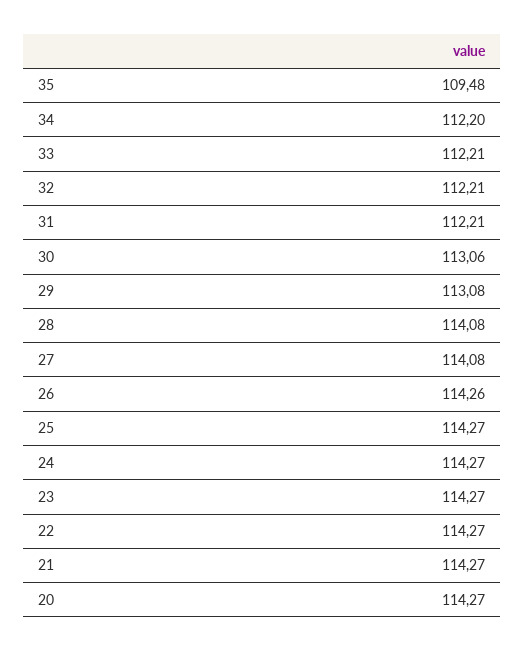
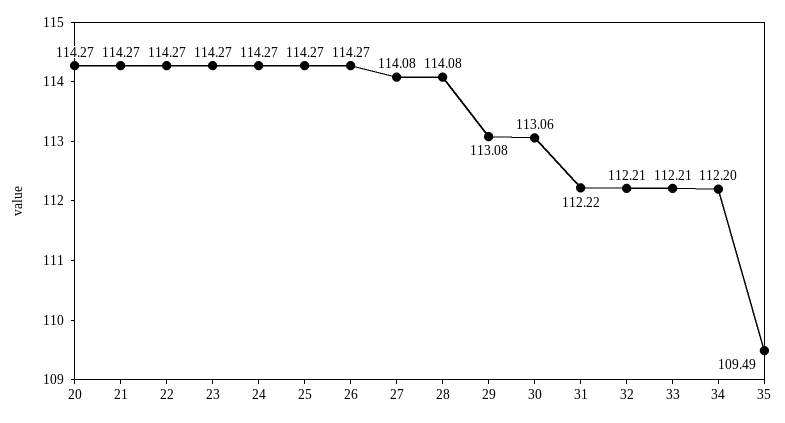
35: 109.48 -> 109.49
31: 112.21 -> 112.22
26: 114.26 -> 114.27

